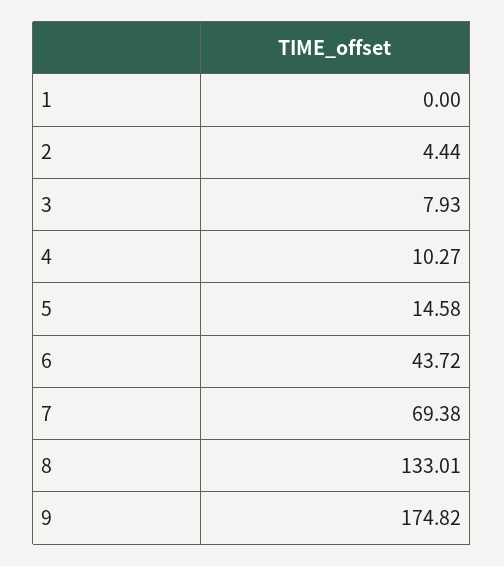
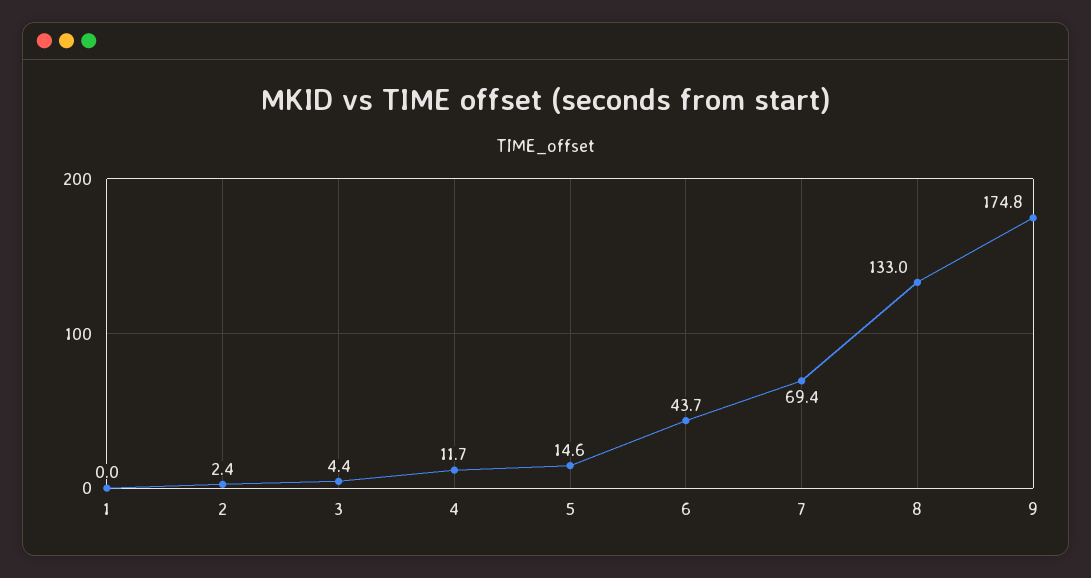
2: 4.44 -> 2.4
3: 7.93 -> 4.4
4: 10.27 -> 11.7

